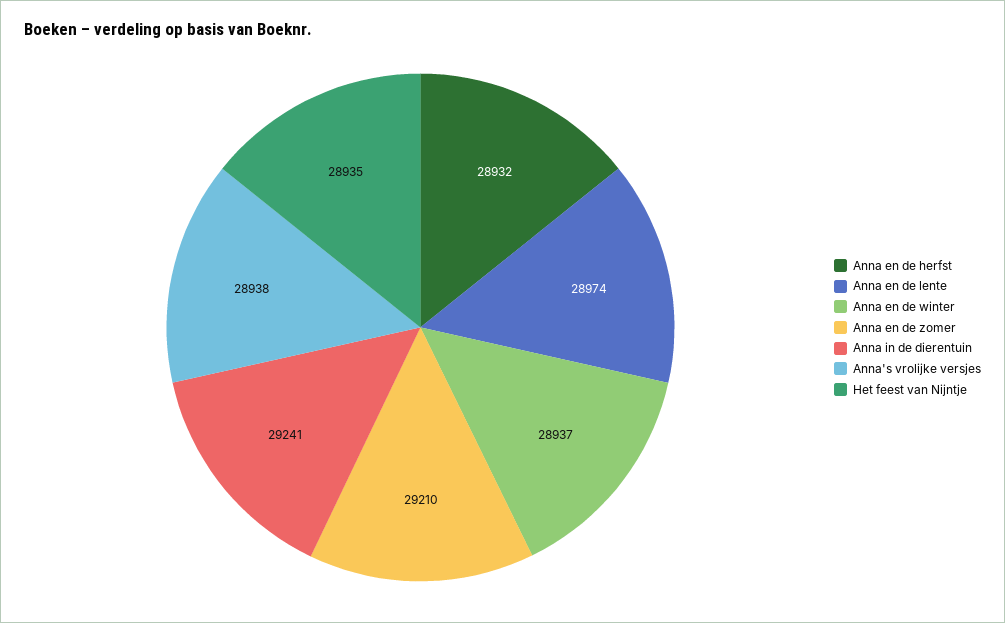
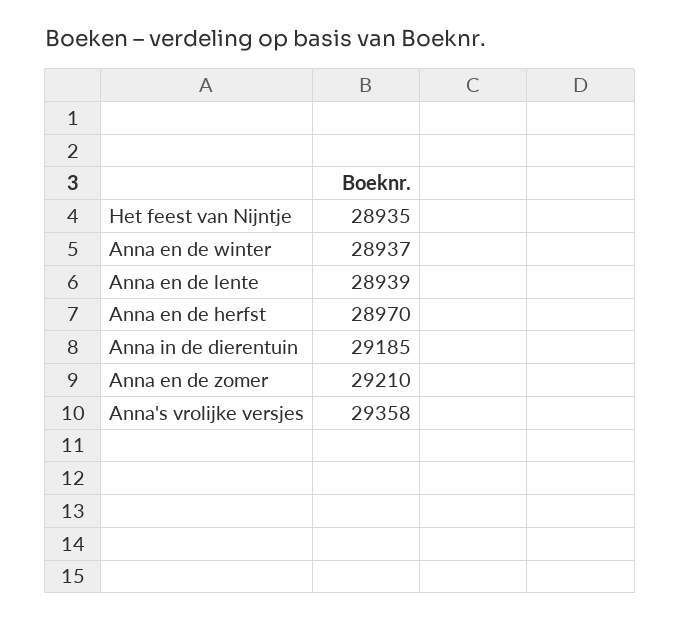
Anna en de herfst: 28932 -> 28970
Anna en de lente: 28974 -> 28939
Anna in de dierentuin: 29241 -> 29185
Anna's vrolijke versjes: 28938 -> 29358

